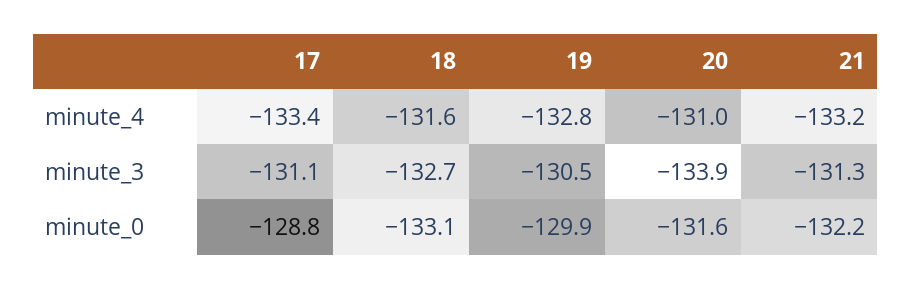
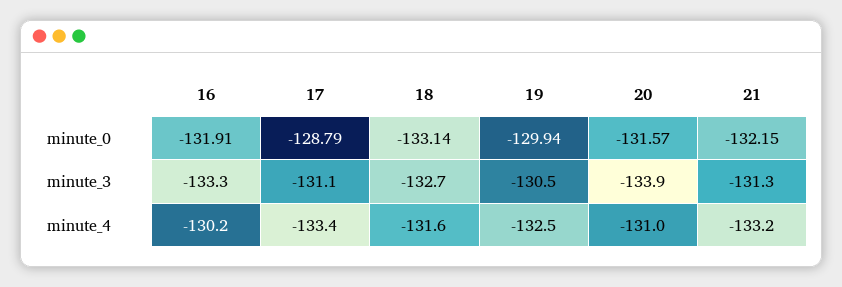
19, minute_4: -132.8 -> -132.5
16, minute_0: none -> -131.91
16, minute_3: none -> -133.3
16, minute_4: none -> -130.2

